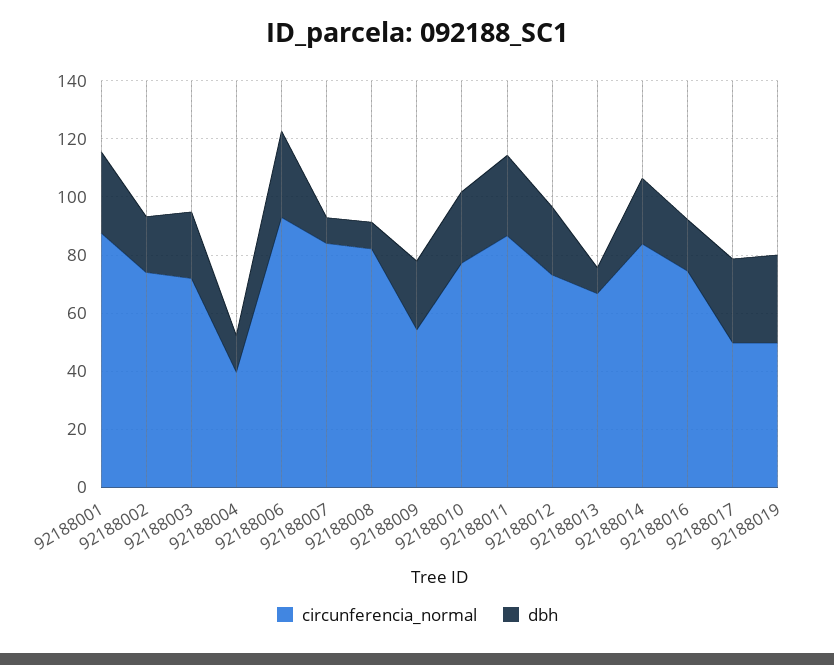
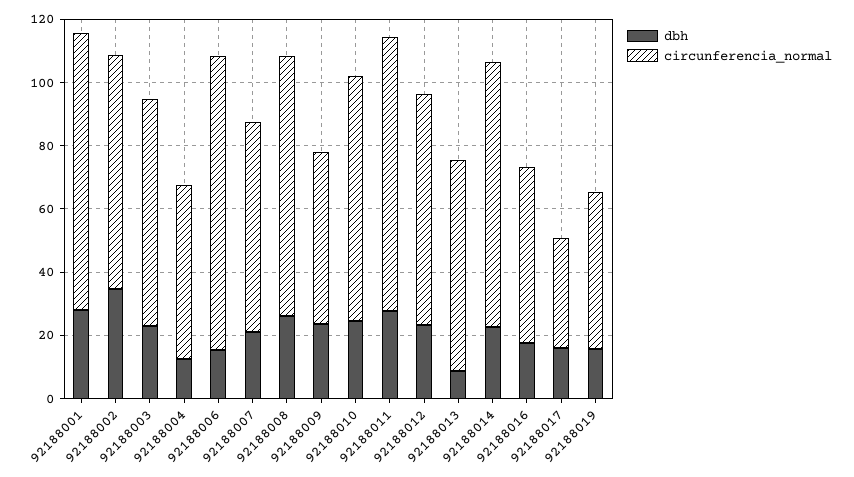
dbh, 92188002: 20 -> 35
circunferencia_normal, 92188004: 40 -> 55
dbh, 92188006: 30 -> 15
circunferencia_normal, 92188007: 85 -> 65
dbh, 92188007: 10 -> 20
dbh, 92188008: 10 -> 25
circunferencia_normal, 92188016: 75 -> 55
circunferencia_normal, 92188017: 50 -> 35
dbh, 92188017: 30 -> 15
dbh, 92188019: 30 -> 15

